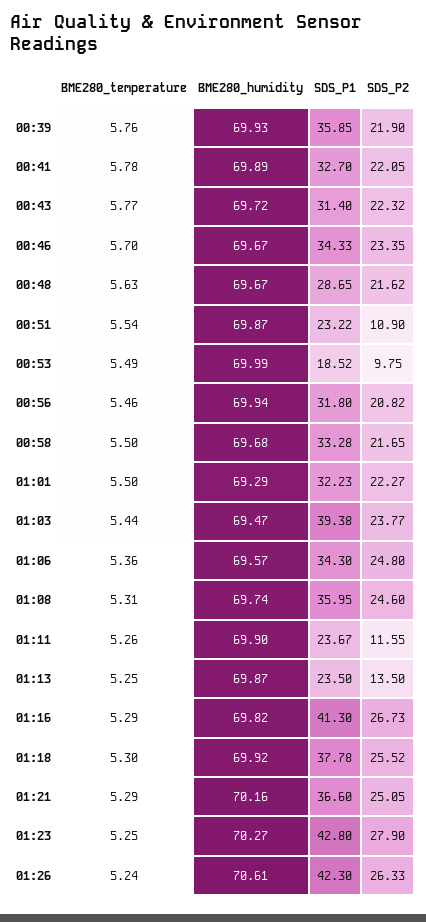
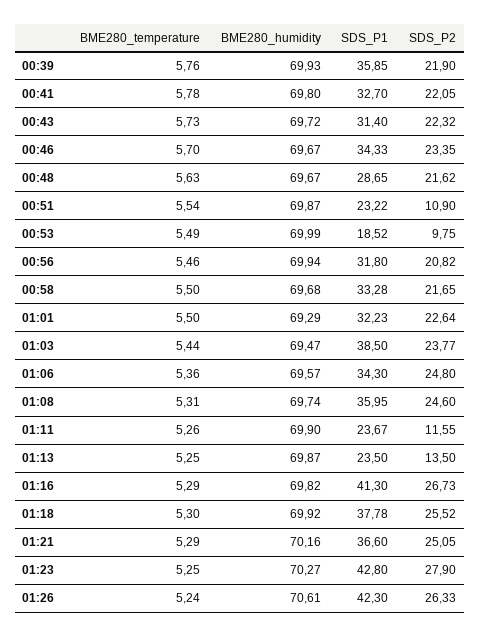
BME280_humidity, 00:41: 69.89 -> 69.8
BME280_temperature, 00:43: 5.77 -> 5.73
SDS_P2, 01:01: 22.27 -> 22.64
SDS_P1, 01:03: 39.38 -> 38.5

